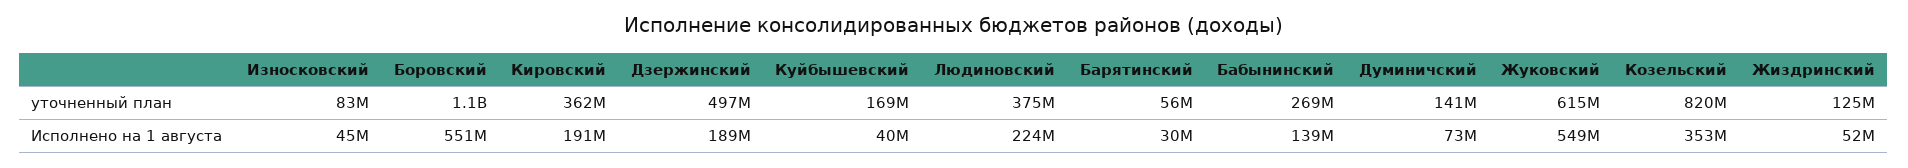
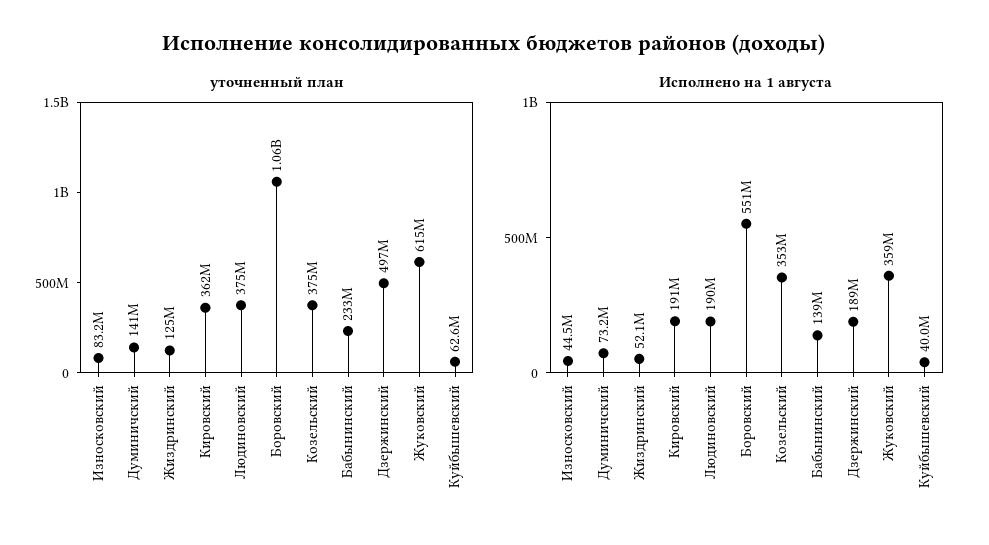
уточненный план, Куйбышевский: 169000000 -> 62600000
уточненный план, Барятинский: 56000000 -> none
уточненный план, Бабынинский: 269000000 -> 233000000
уточненный план, Козельский: 820000000 -> 375000000
Исполнено на 1 августа, Людиновский: 224000000 -> 190000000
Исполнено на 1 августа, Барятинский: 30000000 -> none
Исполнено на 1 августа, Жуковский: 549000000 -> 359000000

